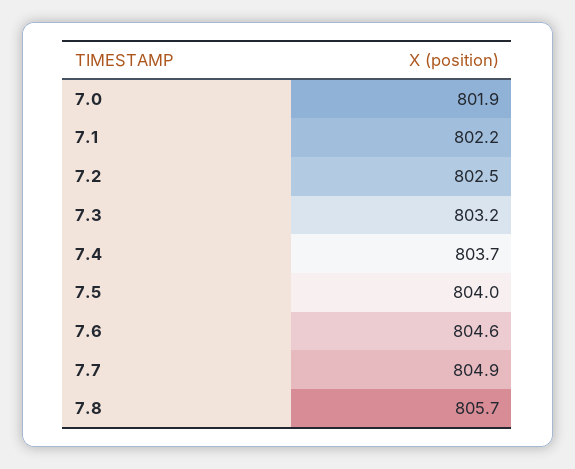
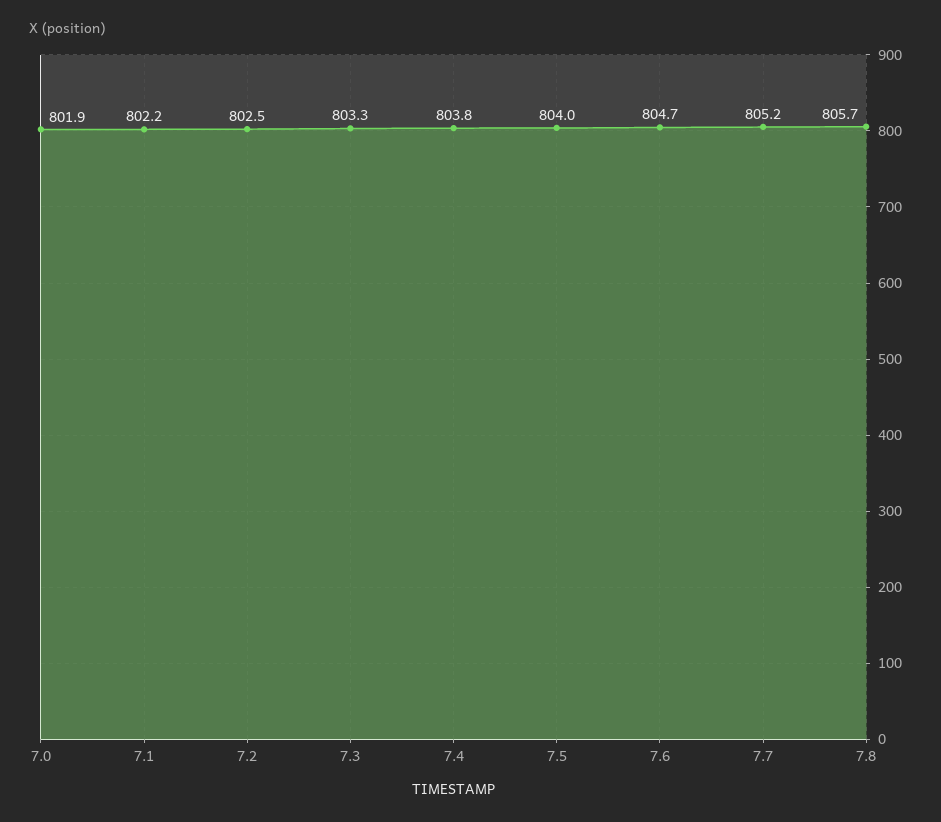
7.3: 803.2 -> 803.3
7.4: 803.7 -> 803.8
7.6: 804.6 -> 804.7
7.7: 804.9 -> 805.2

